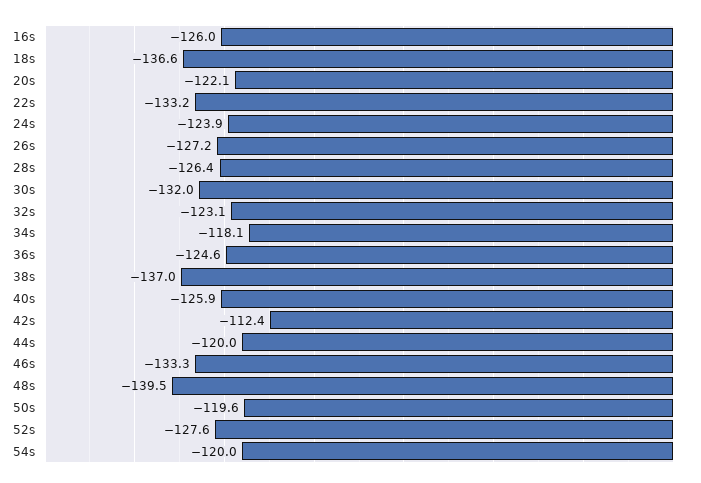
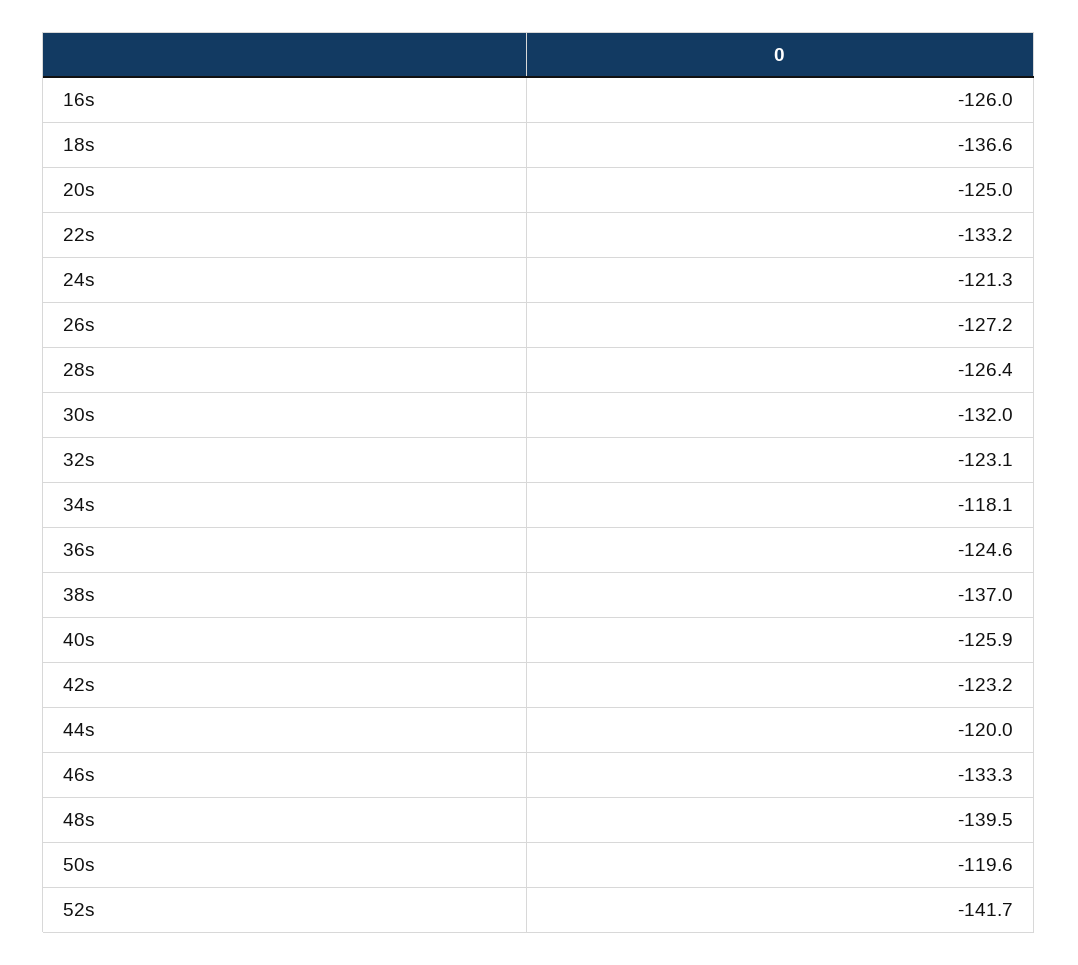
20s: -122.1 -> -125
24s: -123.9 -> -121.3
42s: -112.4 -> -123.2
52s: -127.6 -> -141.7
54s: -120 -> none

